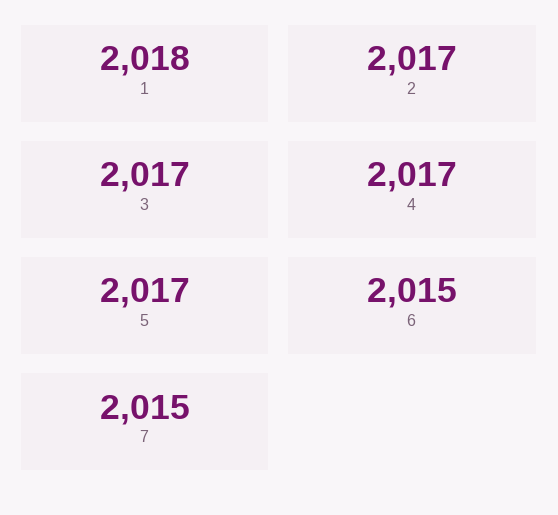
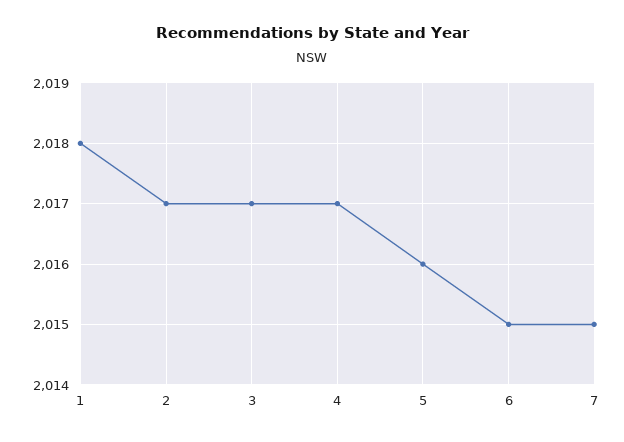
5: 2017 -> 2016

